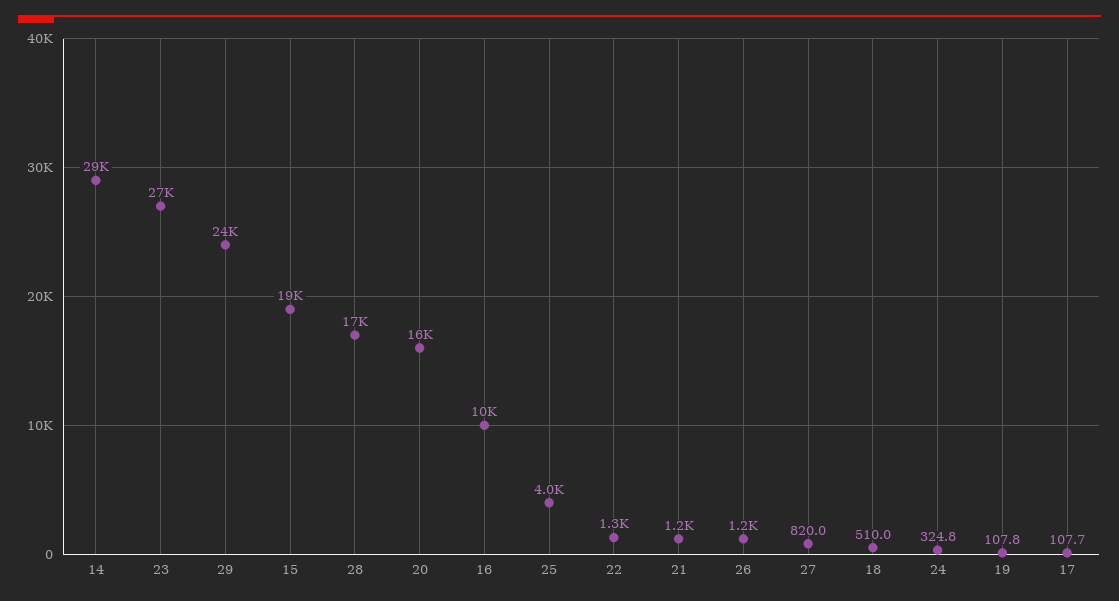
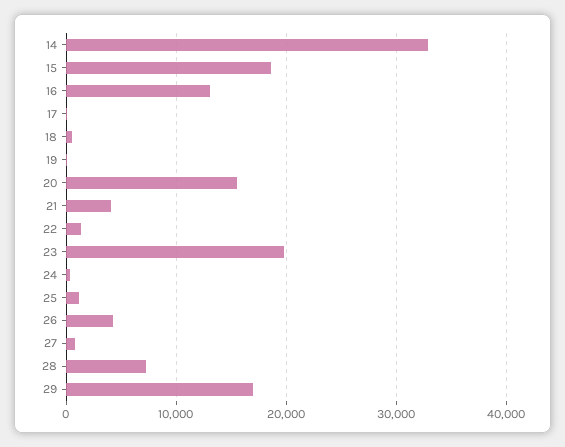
14: 29000 -> 33000
23: 27000 -> 20000
29: 24000 -> 17000
28: 17000 -> 7000
16: 10000 -> 13000
25: 4000 -> 1000
21: 1200 -> 4000
26: 1200 -> 4000

